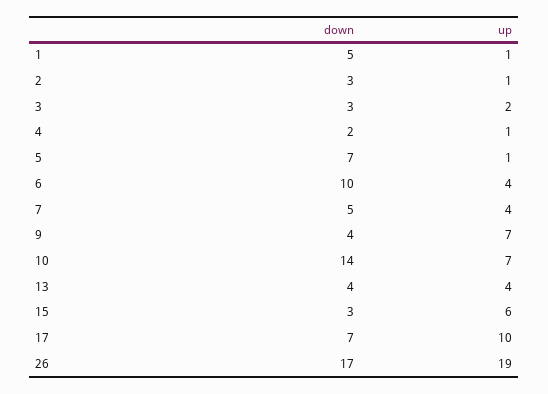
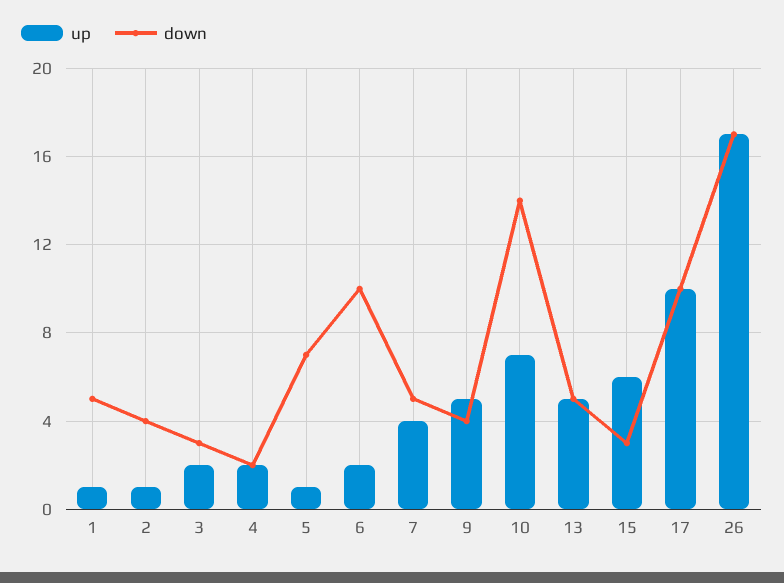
down, 2: 3 -> 4
up, 4: 1 -> 2
up, 6: 4 -> 2
up, 9: 7 -> 5
down, 13: 4 -> 5
up, 13: 4 -> 5
down, 17: 7 -> 10
up, 26: 19 -> 17

